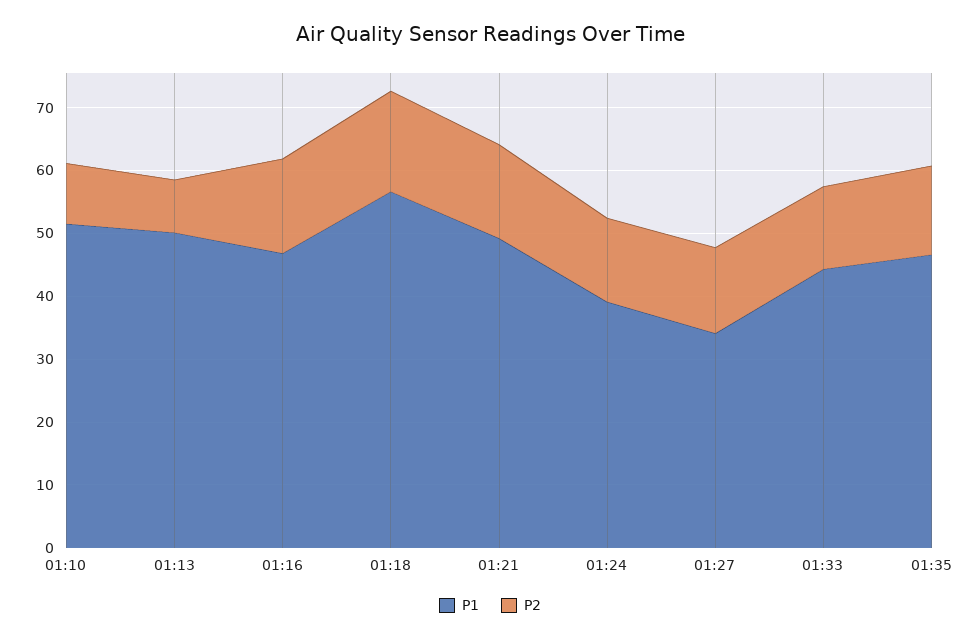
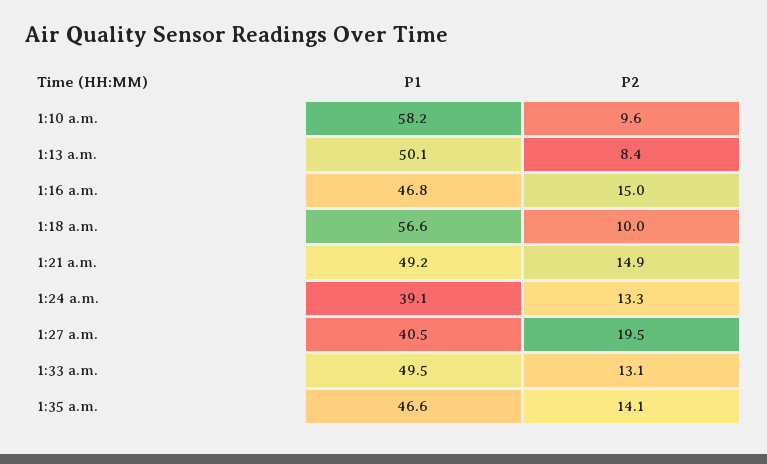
P1, 01:10: 52 -> 58.2
P2, 01:18: 16 -> 10
P1, 01:27: 34 -> 40.5
P2, 01:27: 14 -> 19.5
P1, 01:33: 44 -> 49.5

